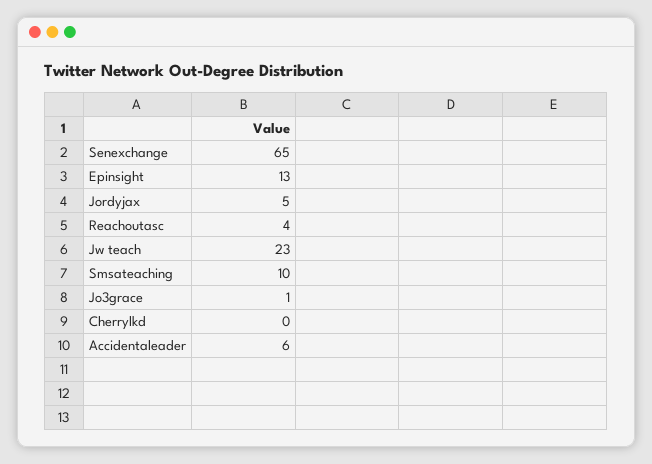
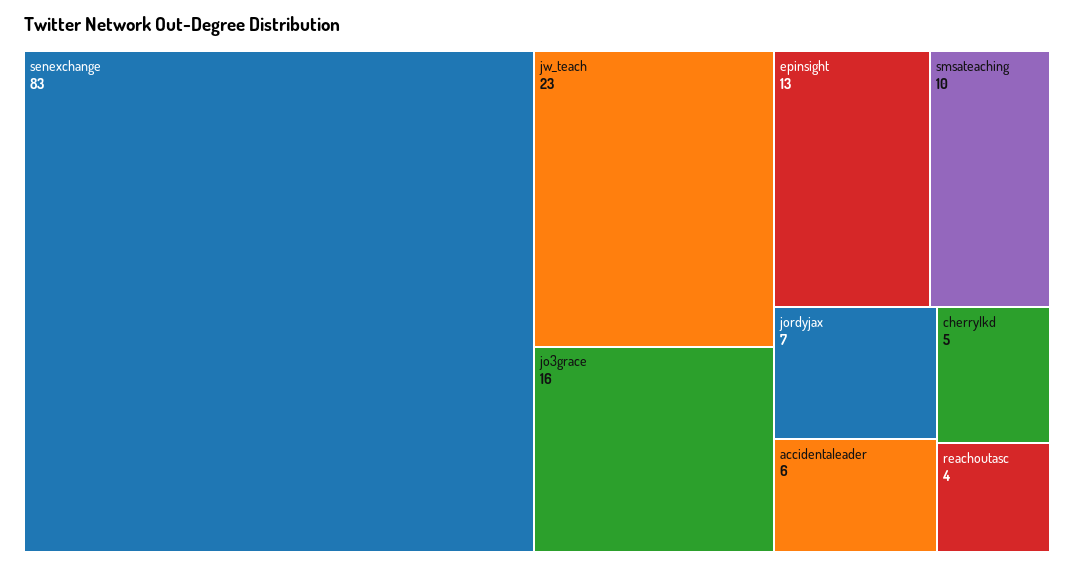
Senexchange: 65 -> 83
Jordyjax: 5 -> 7
Jo3grace: 1 -> 16
Cherrylkd: 0 -> 5

